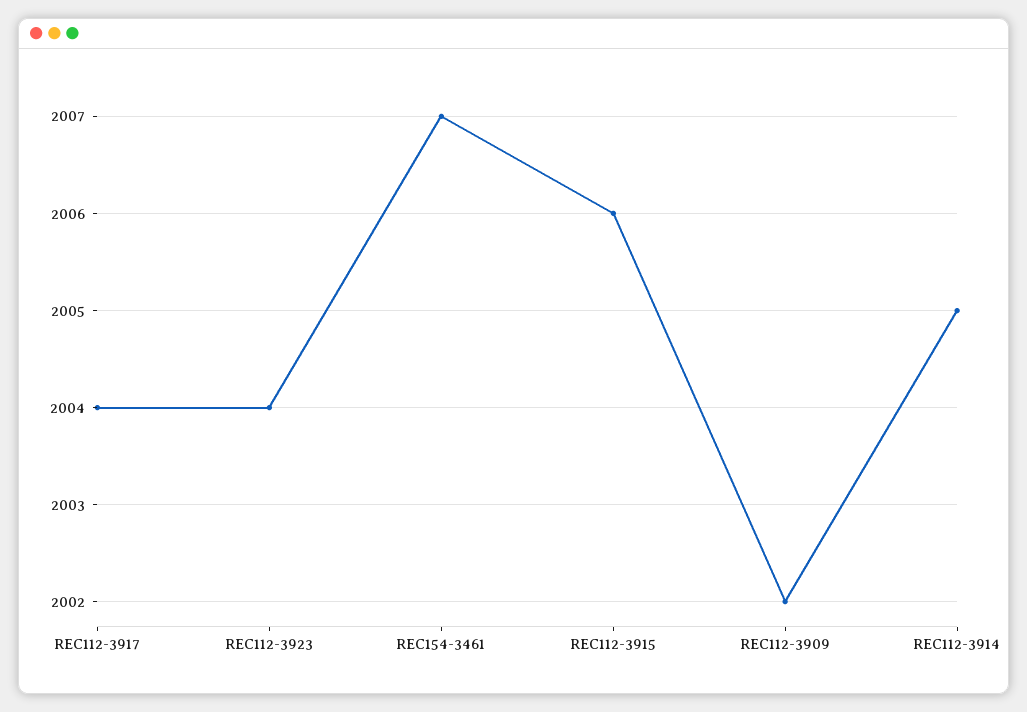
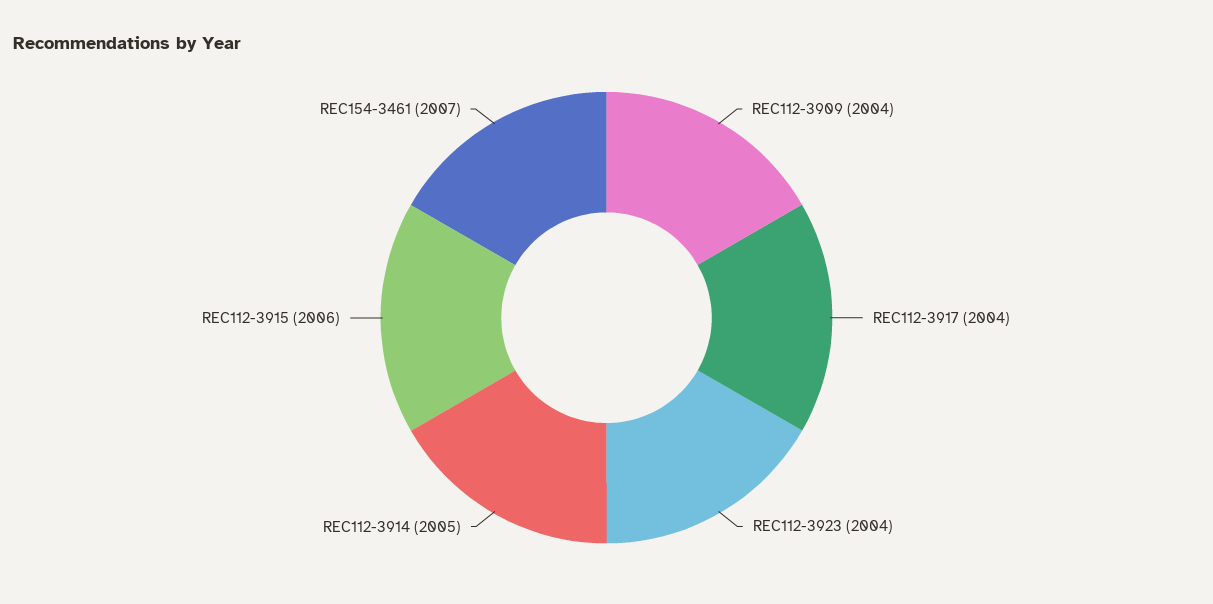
REC112-3909: 2002 -> 2004

